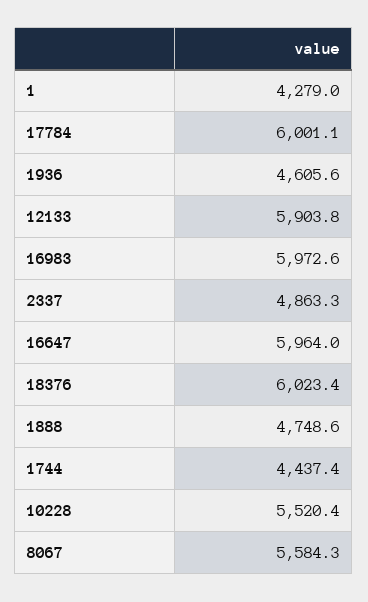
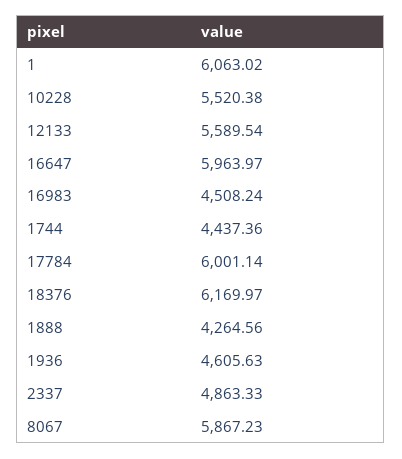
1: 4279 -> 6063.02
12133: 5903.8 -> 5589.54
16983: 5972.6 -> 4508.24
18376: 6023.4 -> 6169.97
1888: 4748.6 -> 4264.56
8067: 5584.3 -> 5867.23

